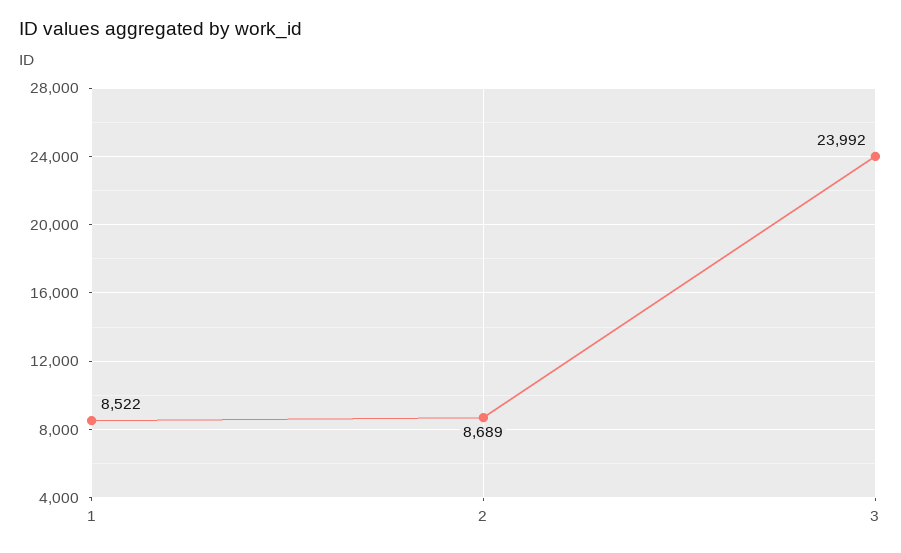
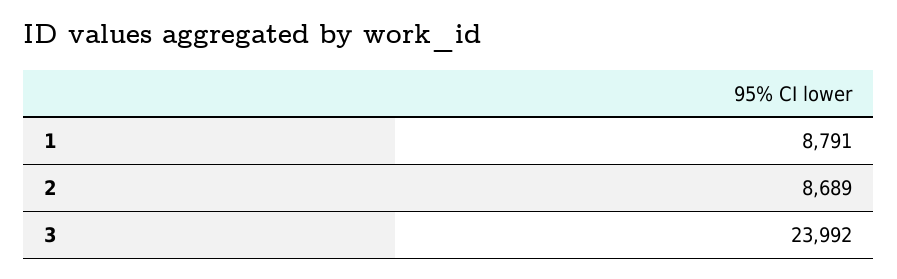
1: 8522 -> 8791

